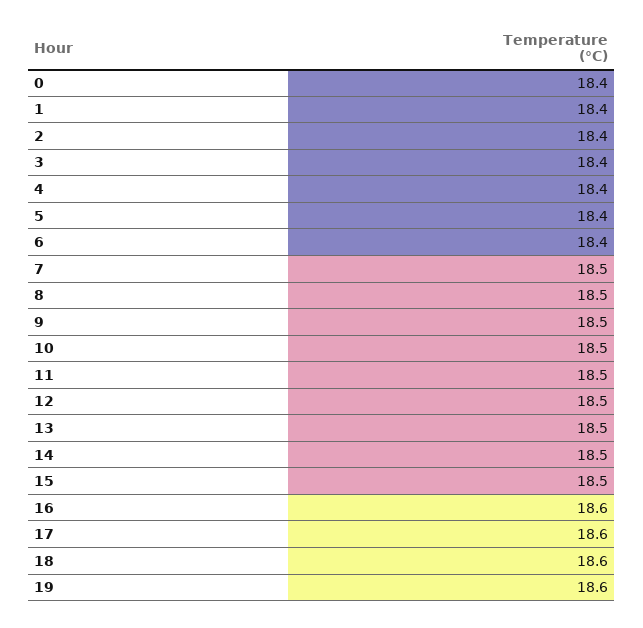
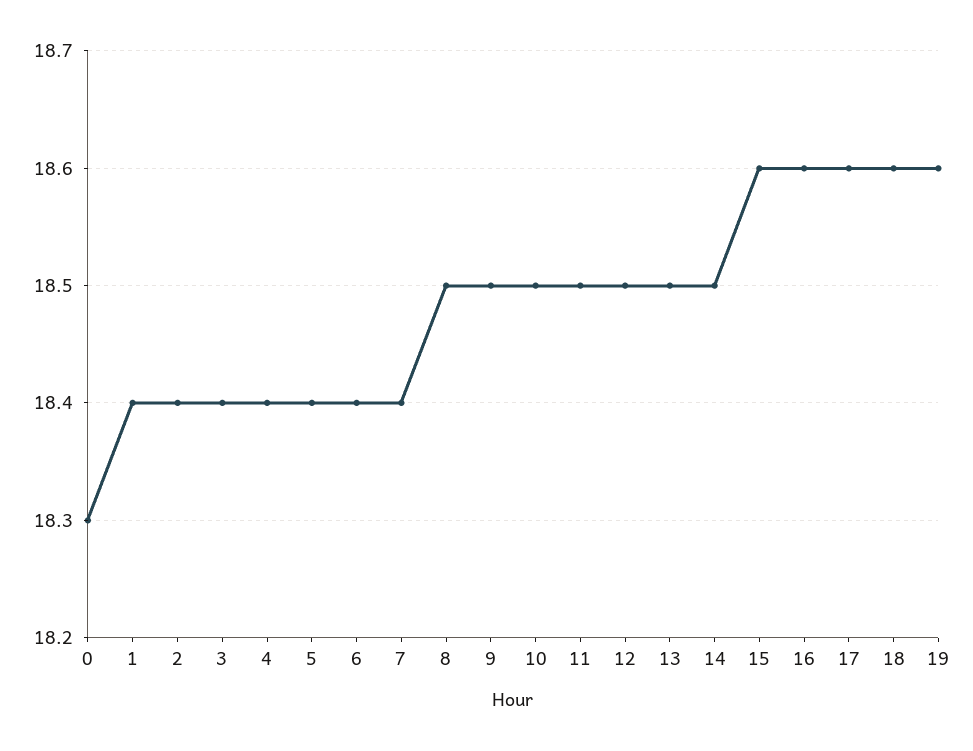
0: 18.4 -> 18.3
7: 18.5 -> 18.4
15: 18.5 -> 18.6

